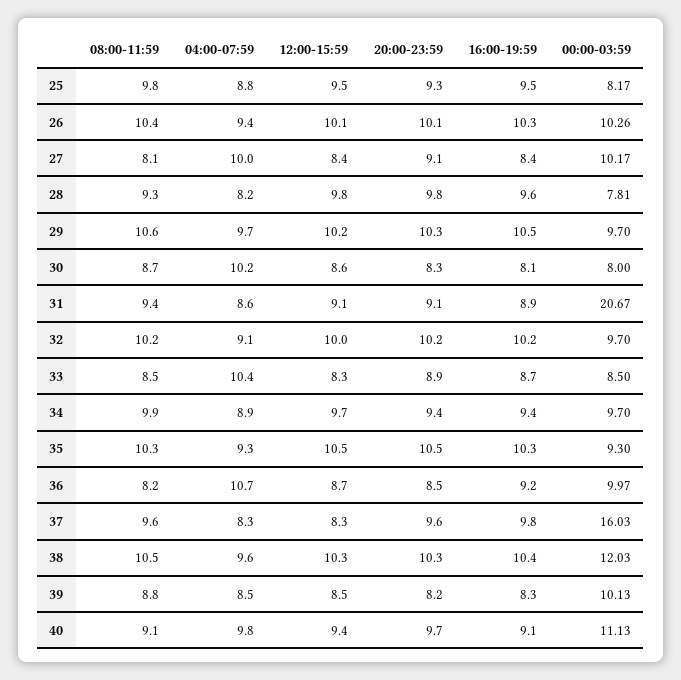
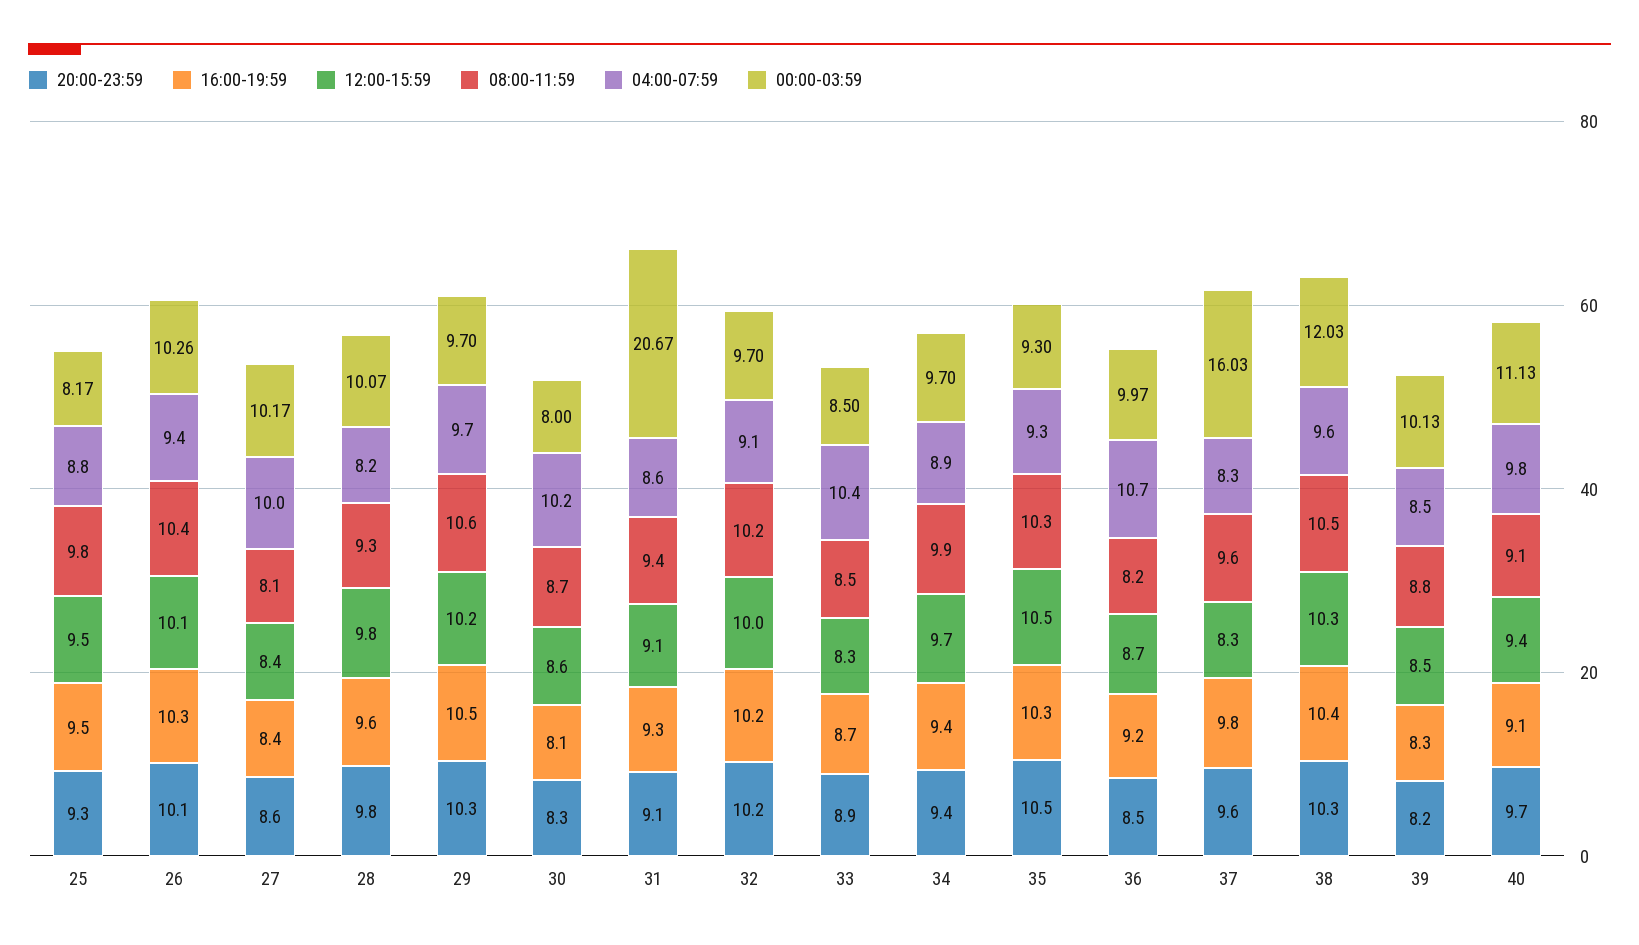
20:00-23:59, 27: 9.1 -> 8.6
00:00-03:59, 28: 7.81 -> 10.07
16:00-19:59, 31: 8.9 -> 9.3

